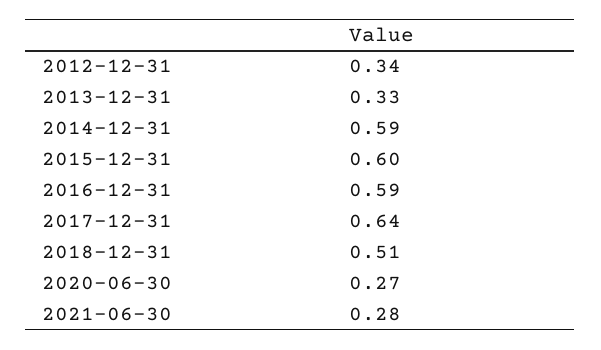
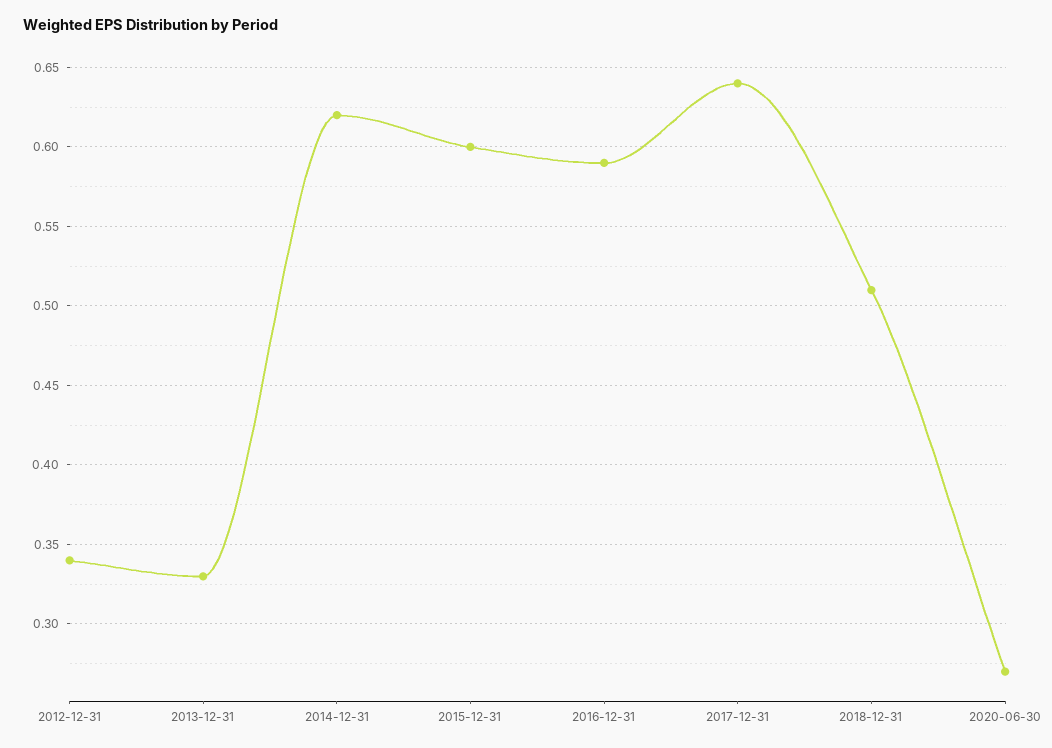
2014-12-31: 0.59 -> 0.62
2021-06-30: 0.28 -> none

